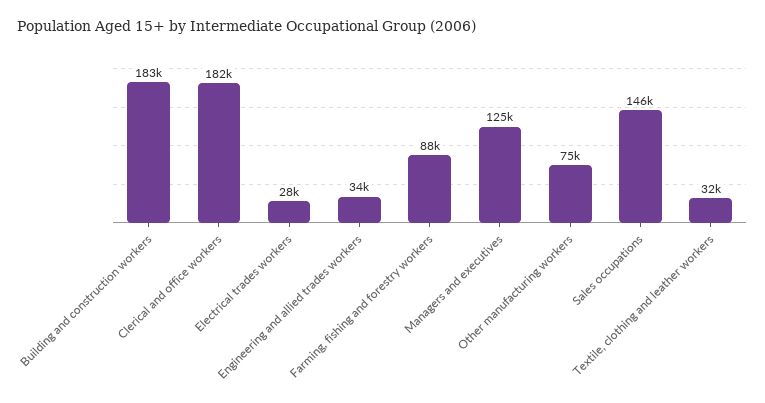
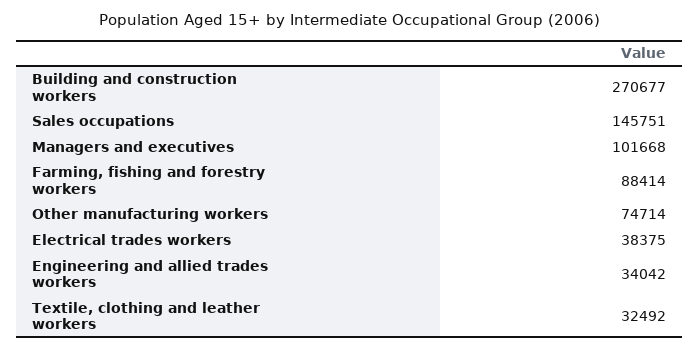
Building and construction workers: 183000 -> 270677
Clerical and office workers: 182000 -> none
Electrical trades workers: 28000 -> 38375
Managers and executives: 125000 -> 101668

